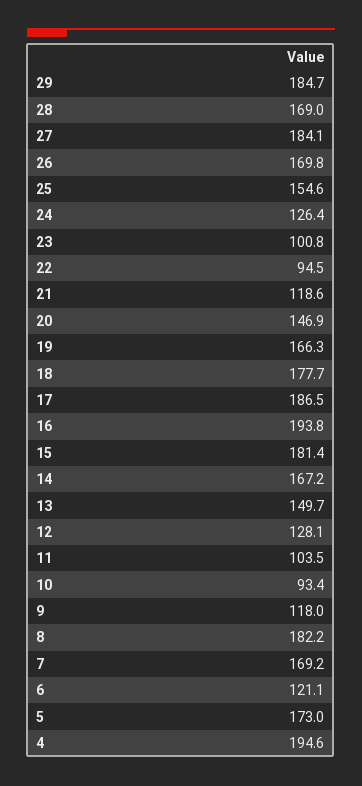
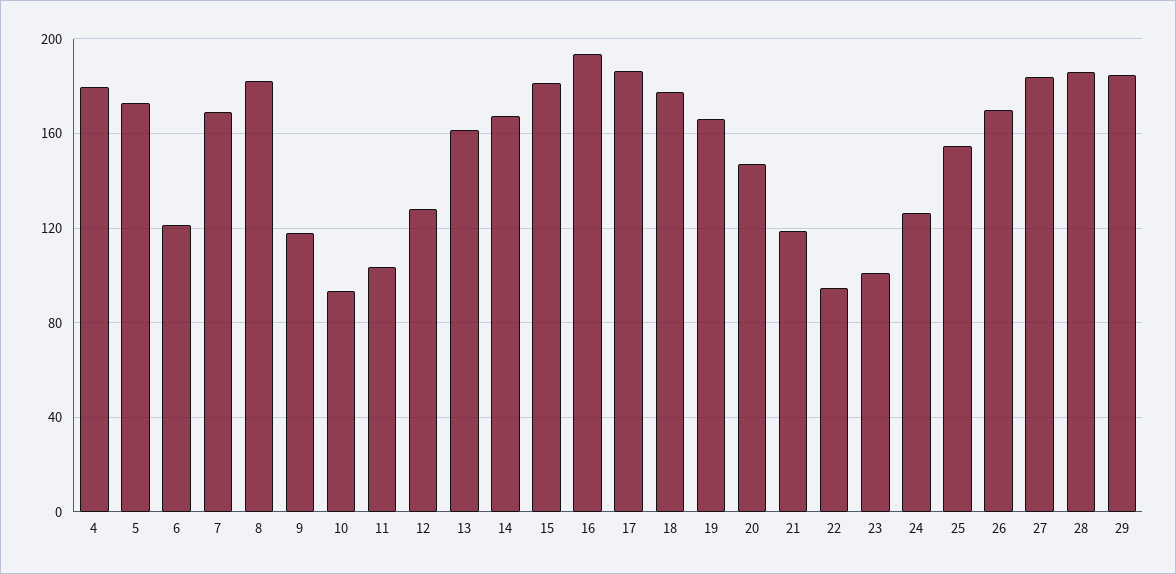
28: 169 -> 185
13: 149.7 -> 160
4: 194.6 -> 180

